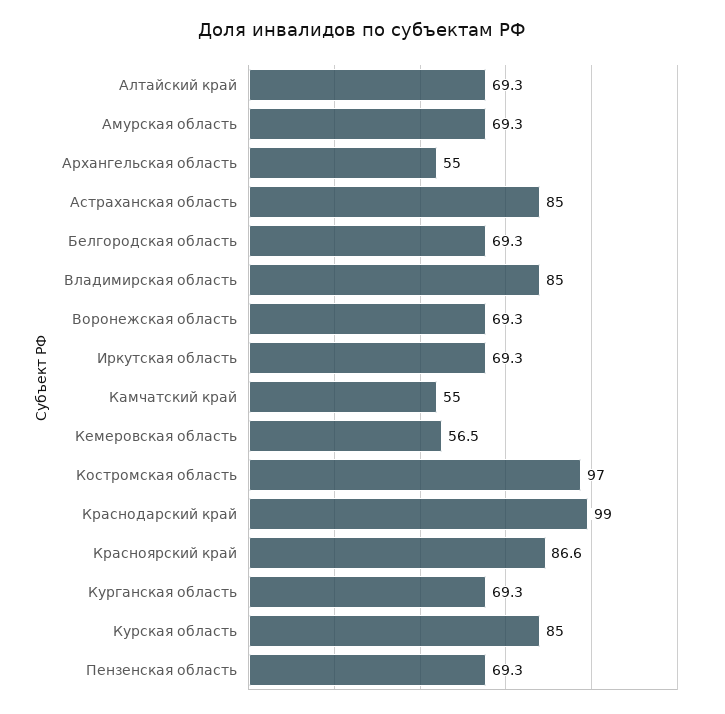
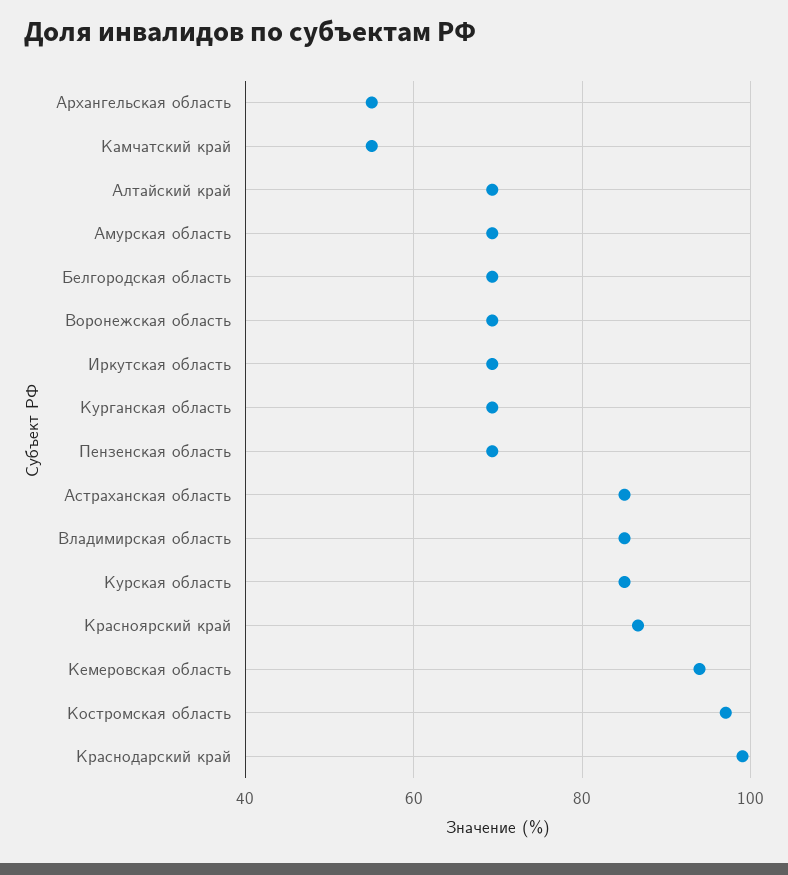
Кемеровская область: 56.5 -> 94

